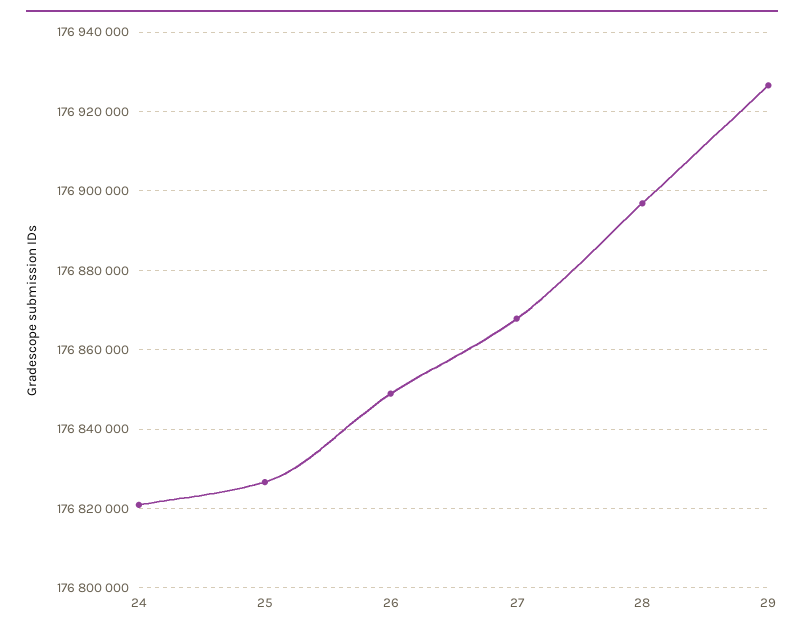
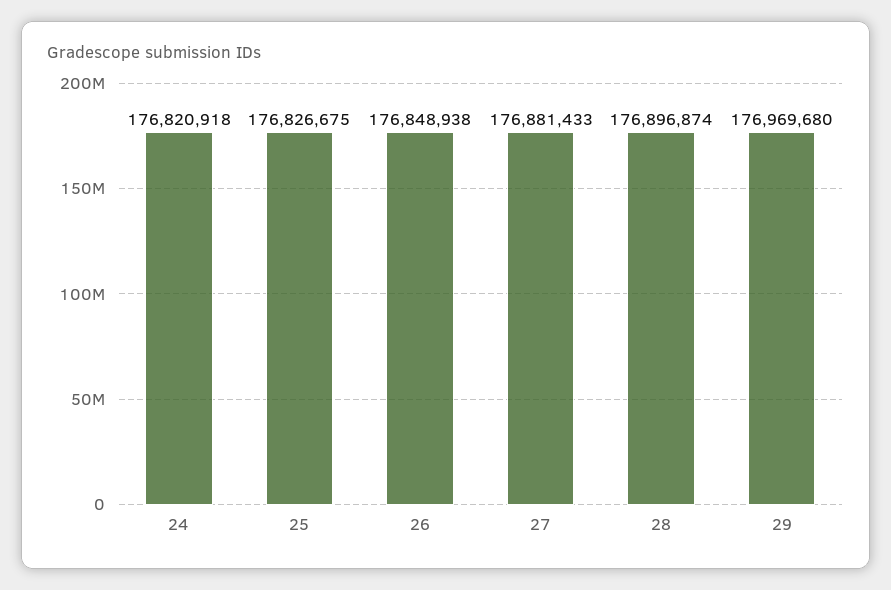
27: 176868000 -> 176881433
29: 176926000 -> 176969680

